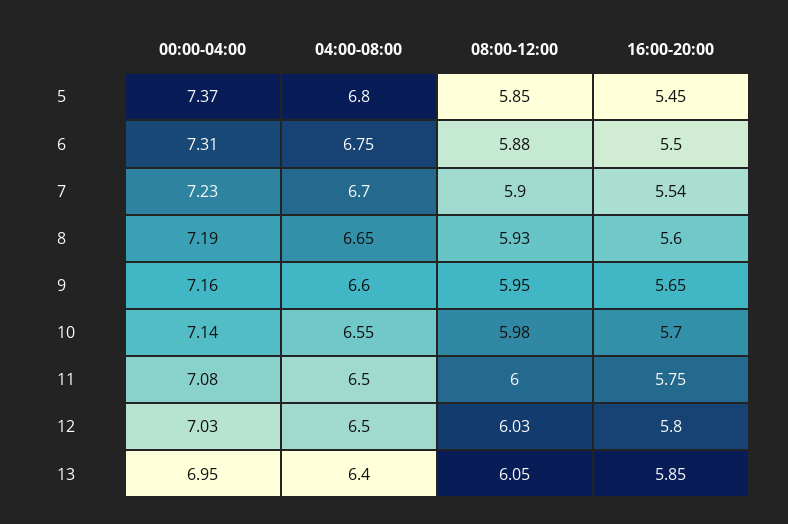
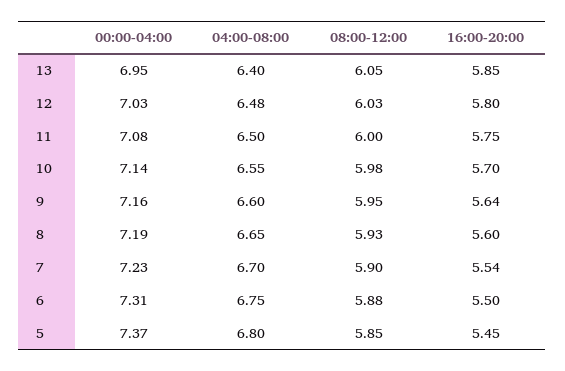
16:00-20:00, 9: 5.65 -> 5.64
04:00-08:00, 12: 6.5 -> 6.48

